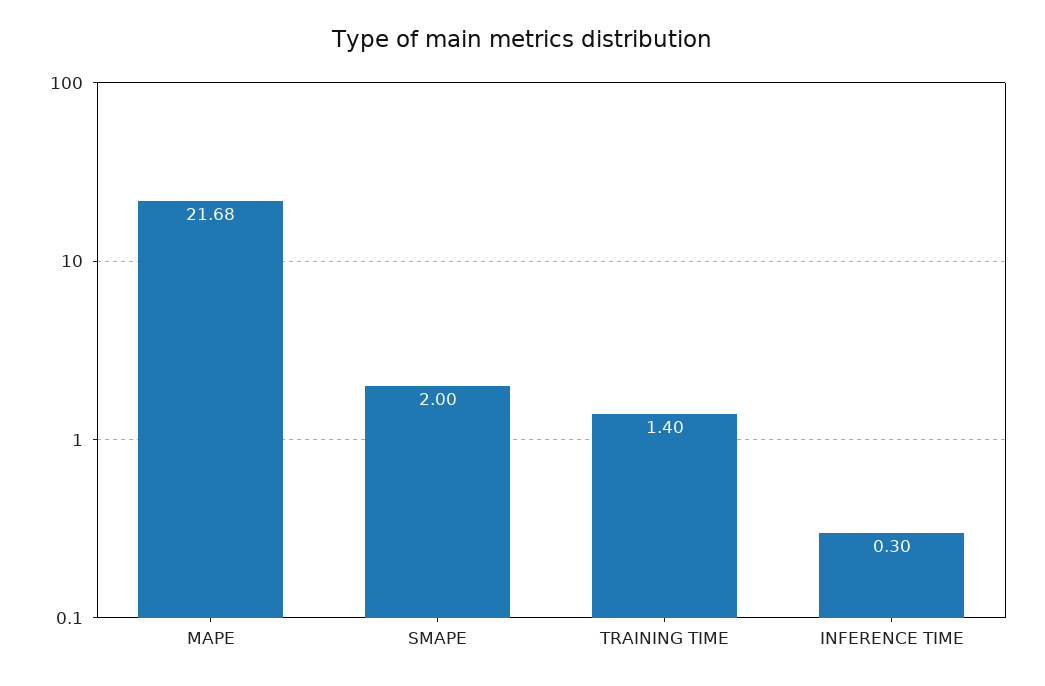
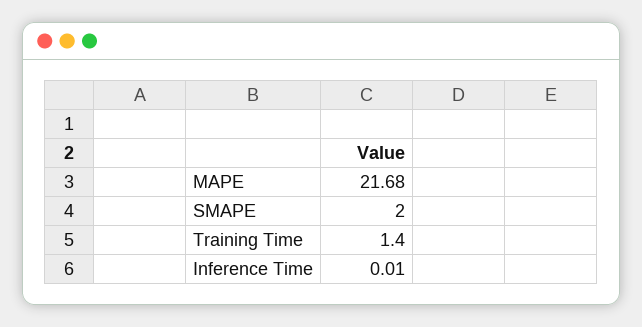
INFERENCE TIME: 0.3 -> 0.01

